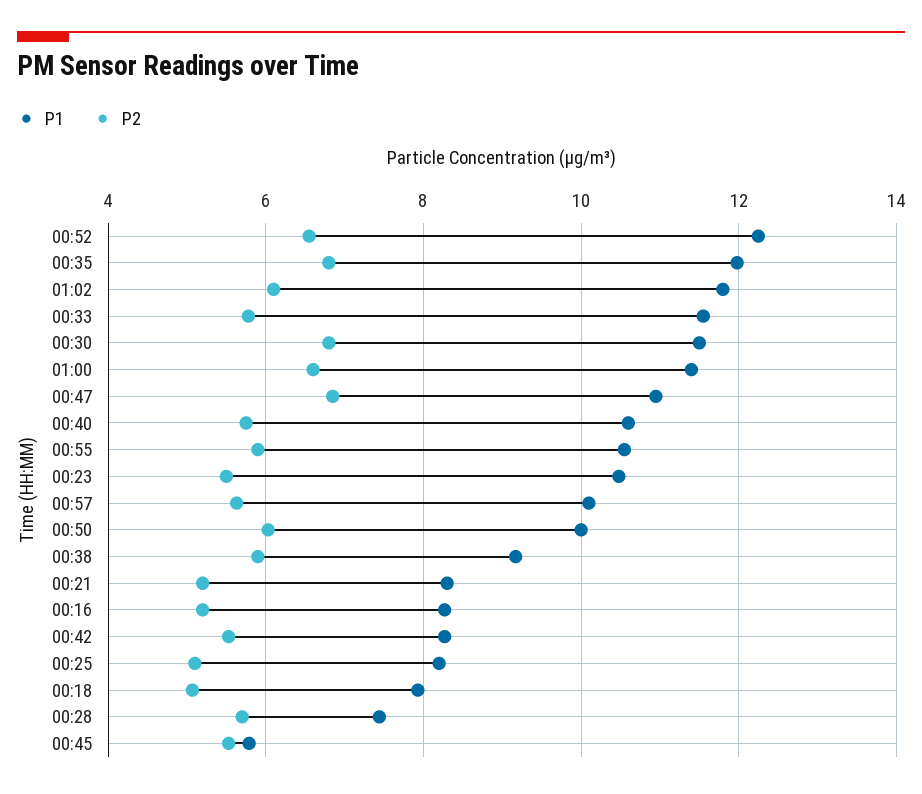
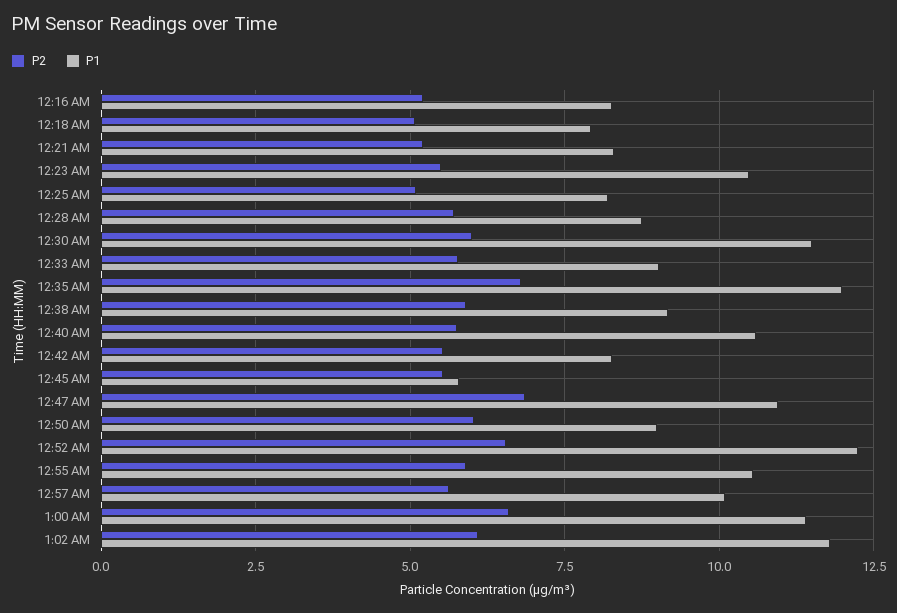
P1, 00:33: 11.6 -> 9
P2, 00:30: 6.8 -> 6
P1, 00:50: 10 -> 9
P1, 00:28: 7.4 -> 8.75

